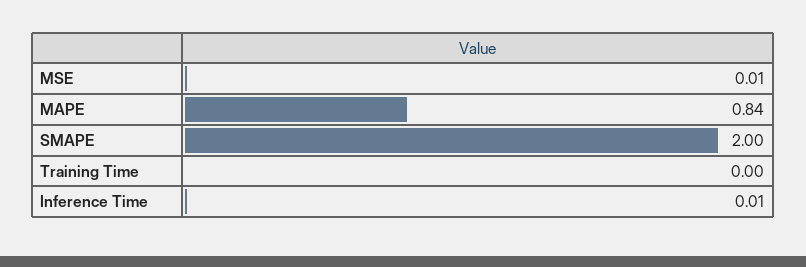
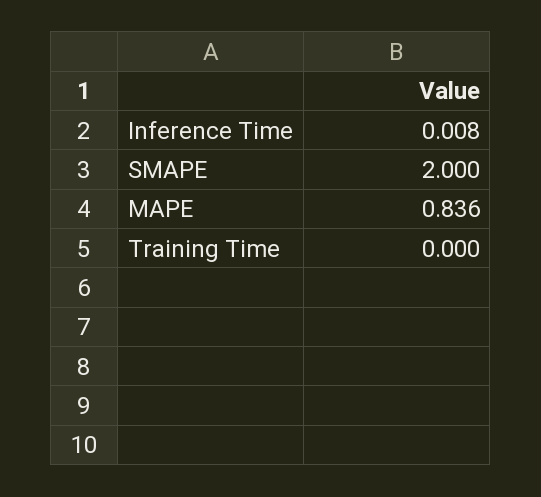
MSE: 0.01 -> none

